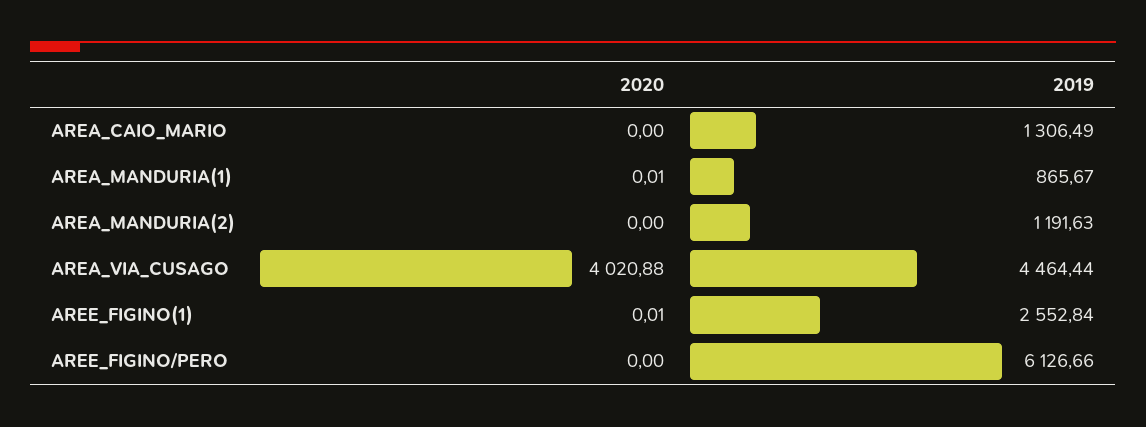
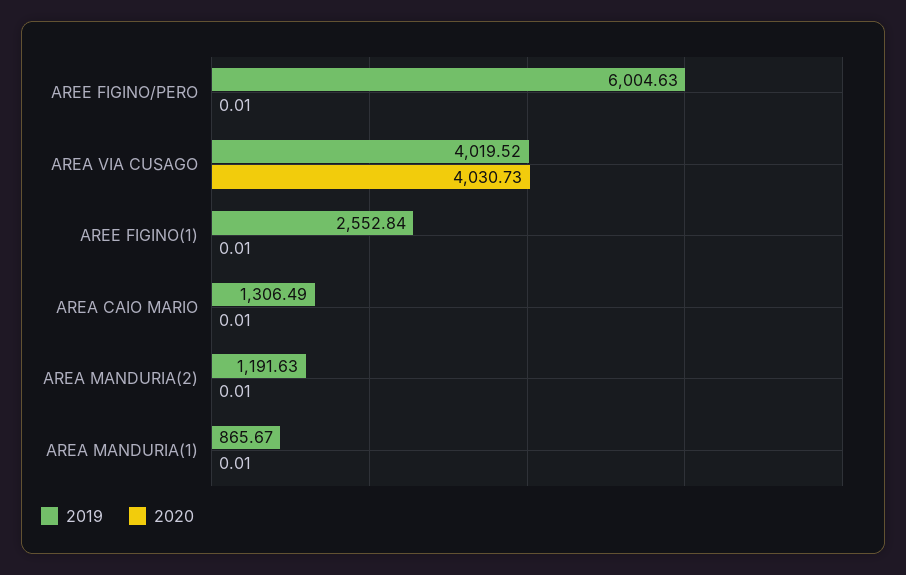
2020, AREA_CAIO_MARIO: 0 -> 0.01
2020, AREA_MANDURIA(2): 0 -> 0.01
2020, AREA_VIA_CUSAGO: 4020.88 -> 4030.73
2019, AREA_VIA_CUSAGO: 4464.44 -> 4019.52
2020, AREE_FIGINO/PERO: 0 -> 0.01
2019, AREE_FIGINO/PERO: 6126.66 -> 6004.63

